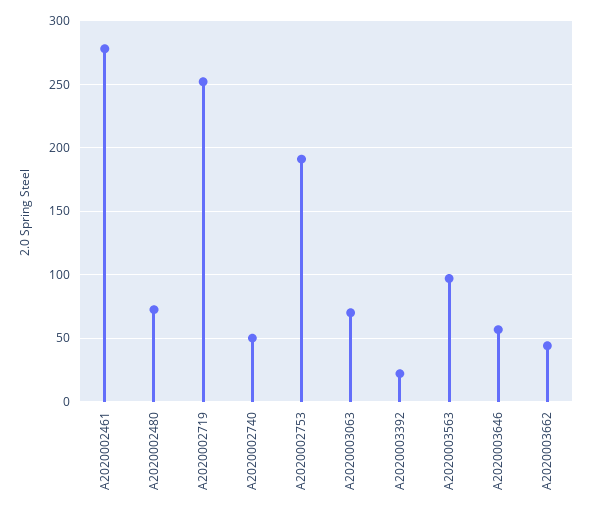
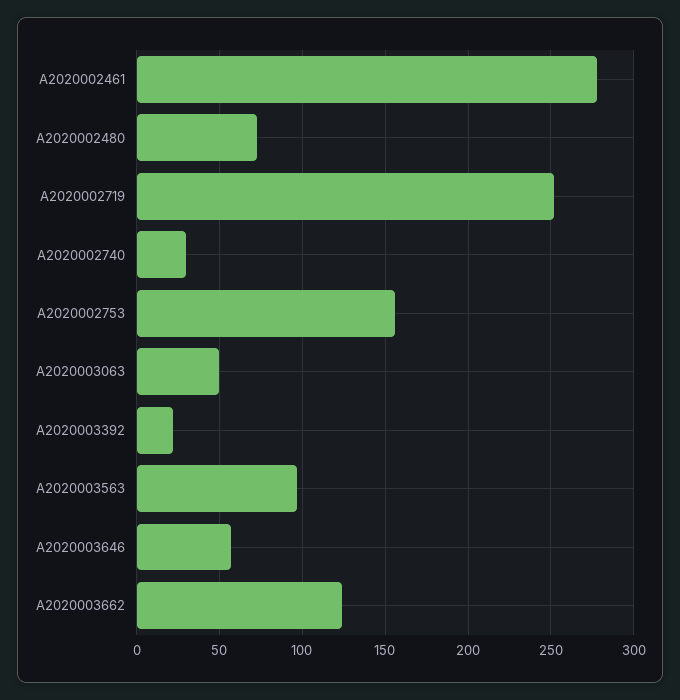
A2020002740: 50 -> 30
A2020002753: 190 -> 155
A2020003063: 70 -> 50
A2020003662: 45 -> 125

